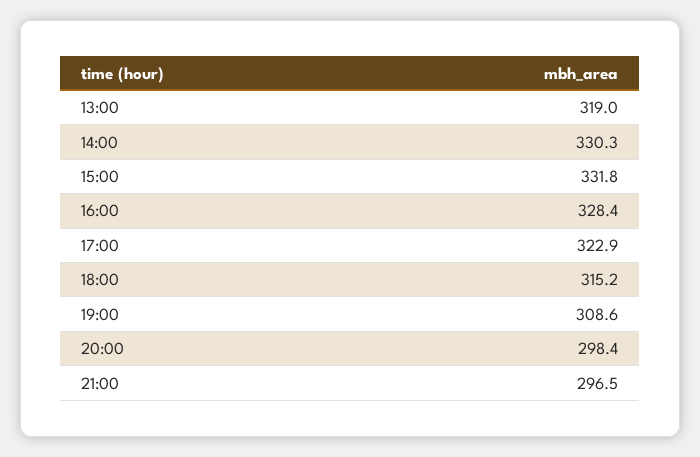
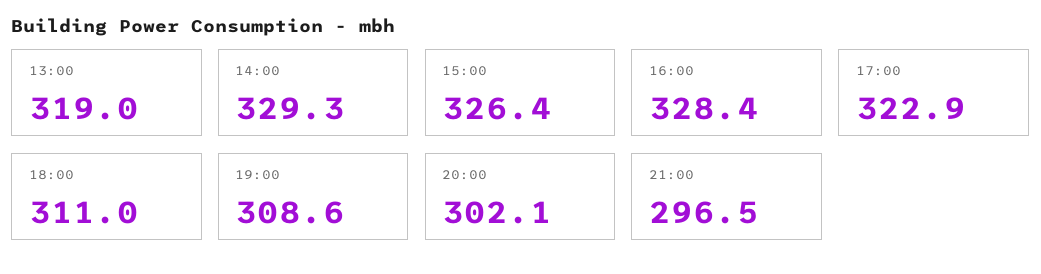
14:00: 330.3 -> 329.3
15:00: 331.8 -> 326.4
18:00: 315.2 -> 311
20:00: 298.4 -> 302.1

